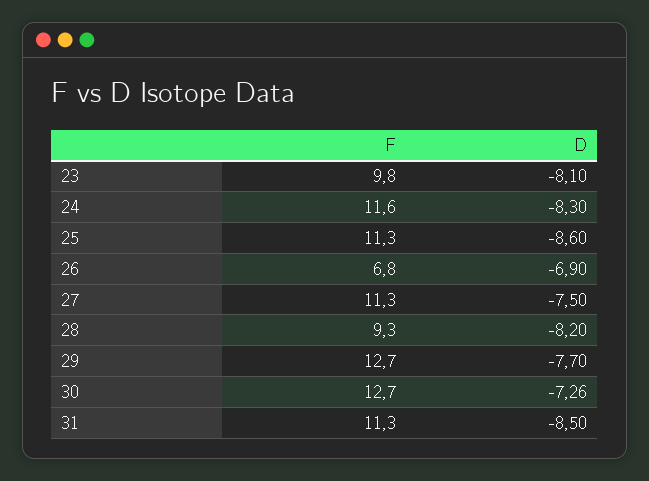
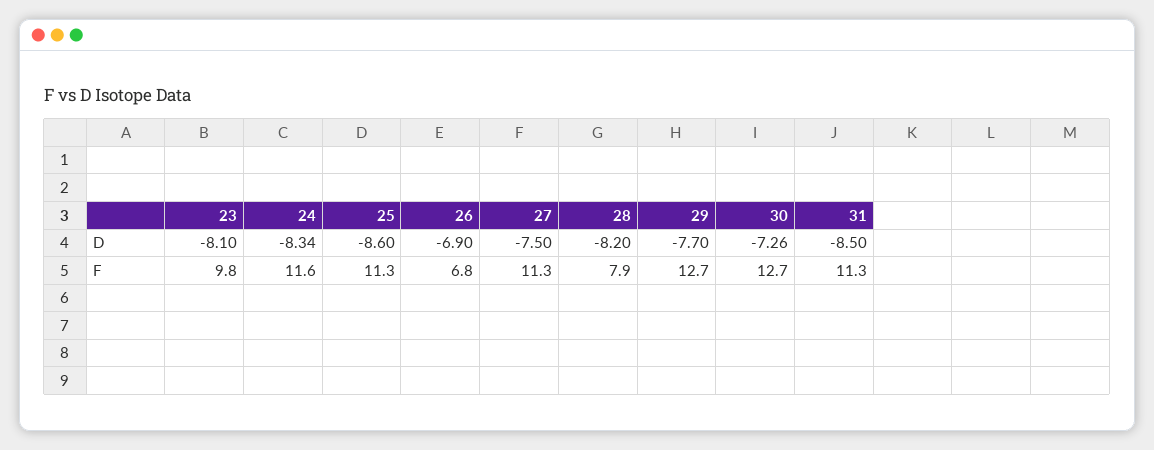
D, 24: -8.3 -> -8.34
F, 28: 9.3 -> 7.9

